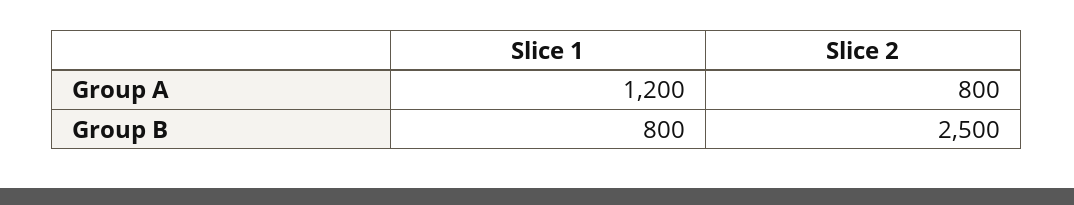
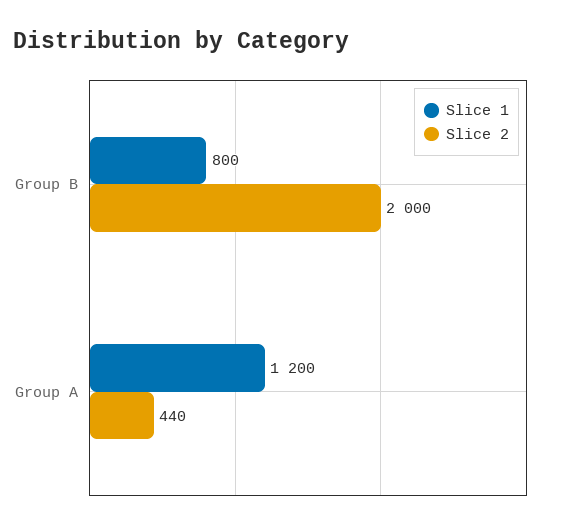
Slice 2, Group A: 800 -> 440
Slice 2, Group B: 2500 -> 2000

